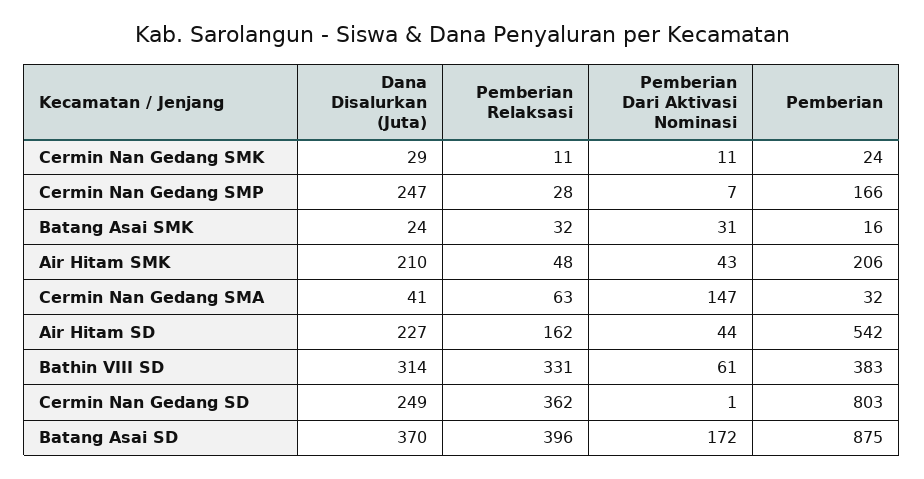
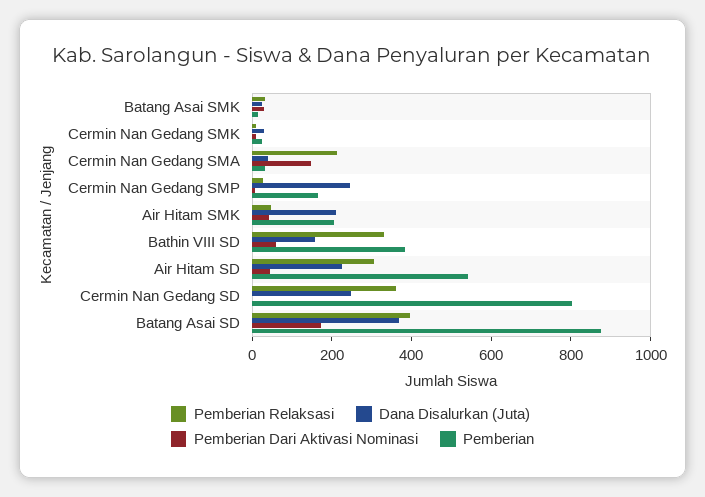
Pemberian Relaksasi, Cermin Nan Gedang SMA: 63 -> 200
Pemberian Relaksasi, Air Hitam SD: 162 -> 300
Dana Disalurkan (Juta), Bathin VIII SD: 314 -> 150

